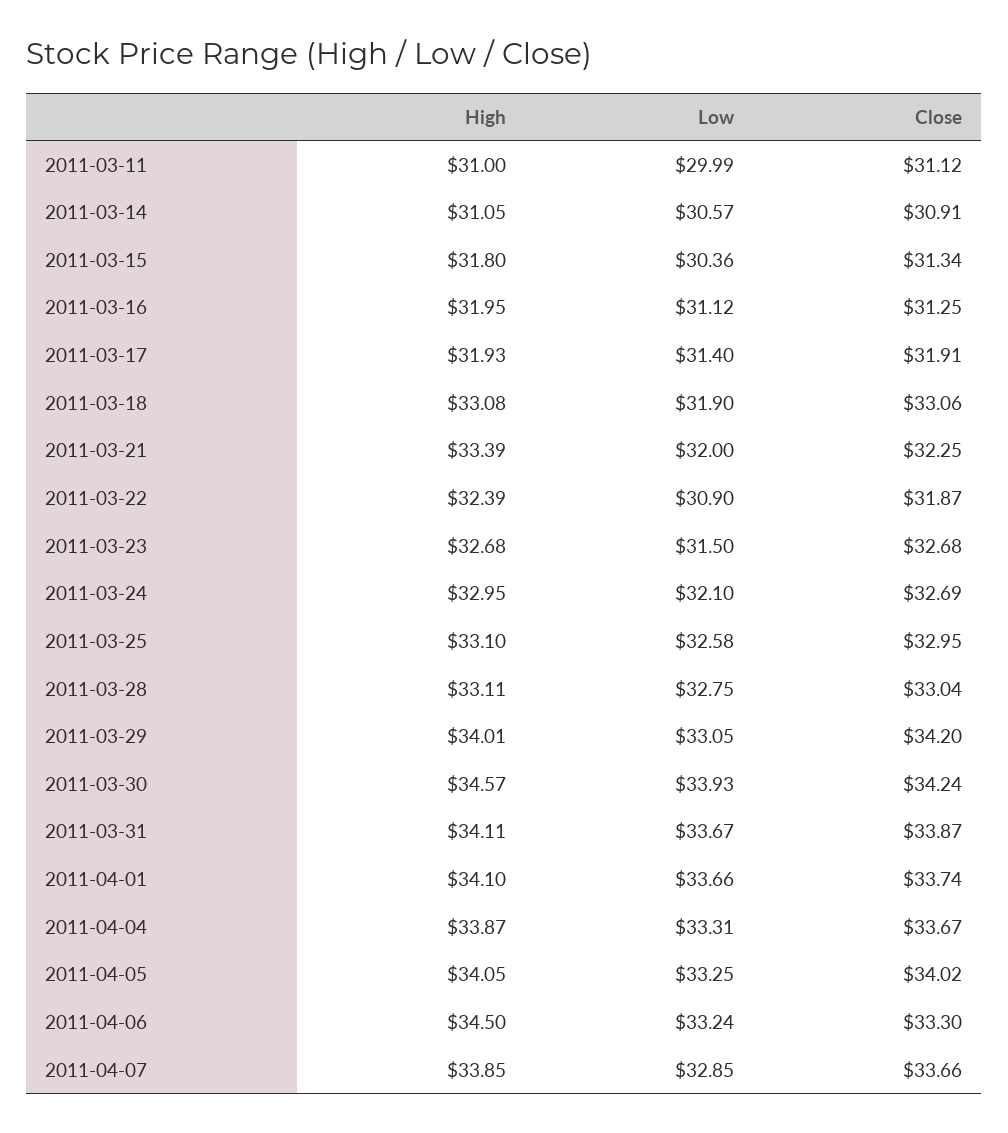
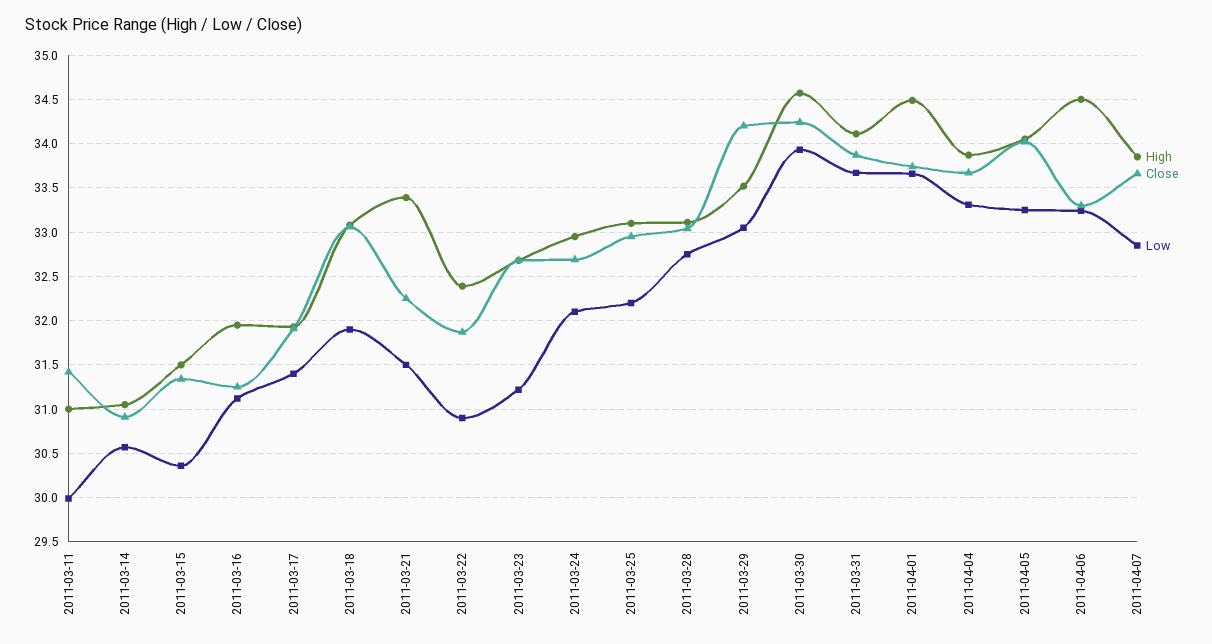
Close, 2011-03-11: 31.12 -> 31.4
High, 2011-03-15: 31.8 -> 31.5
Low, 2011-03-21: 32 -> 31.5
Low, 2011-03-23: 31.5 -> 31.2
Low, 2011-03-25: 32.58 -> 32.2
High, 2011-03-29: 34.01 -> 33.5
High, 2011-04-01: 34.1 -> 34.5

